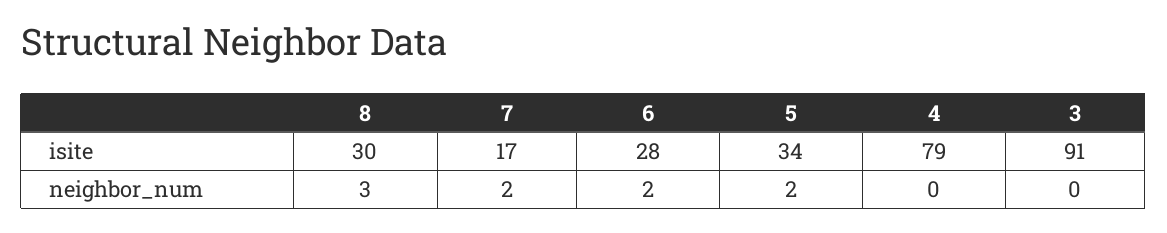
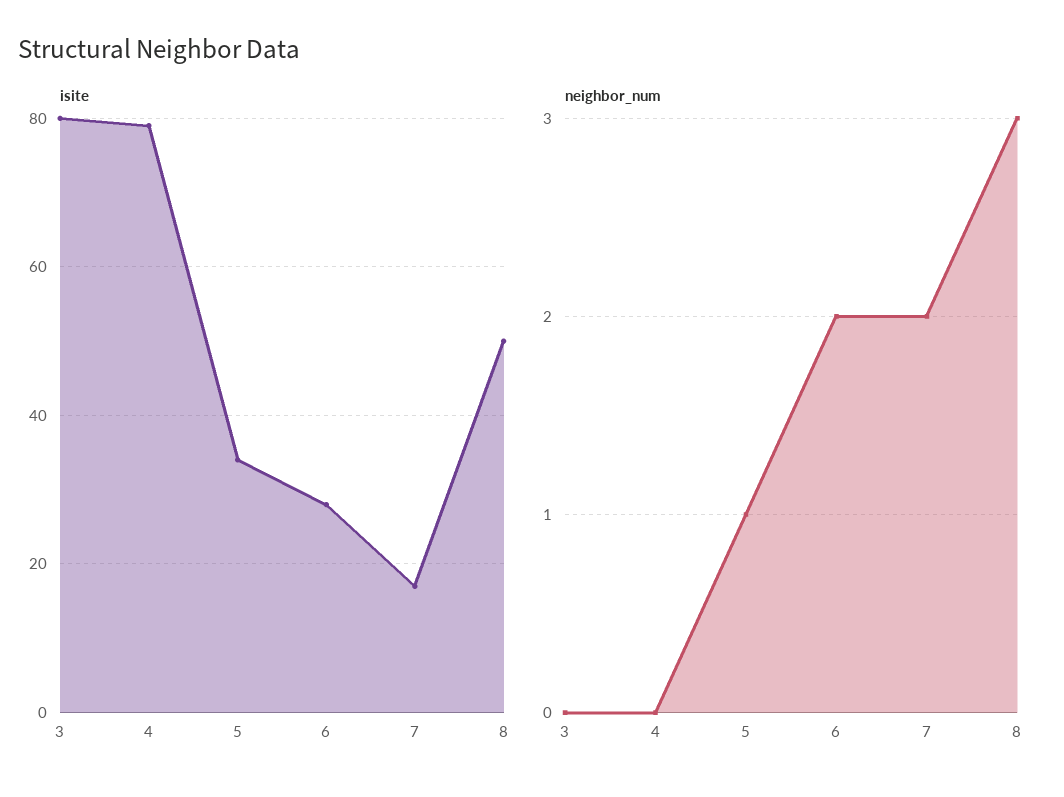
isite, 8: 30 -> 50
isite, 3: 91 -> 80
neighbor_num, 5: 2 -> 1

